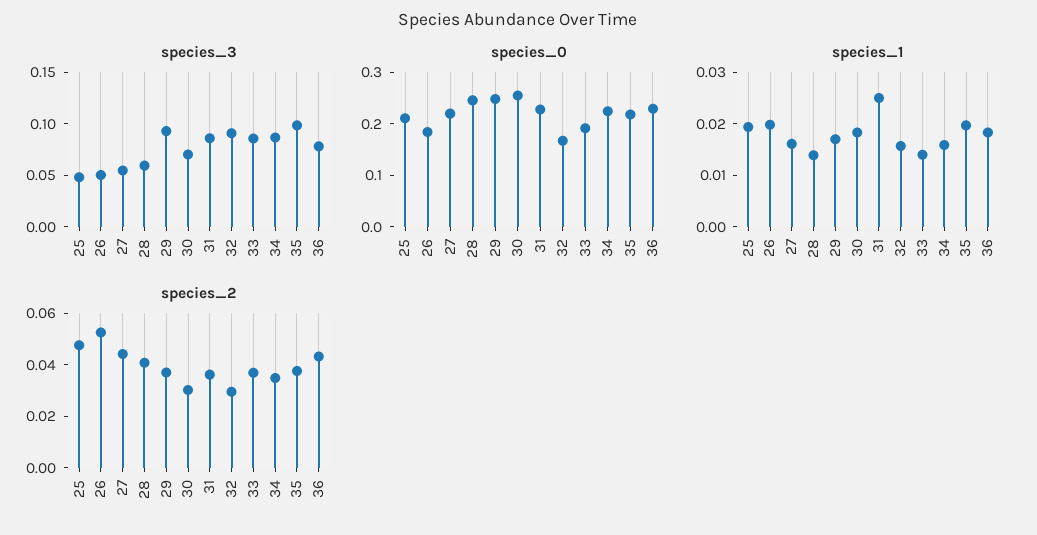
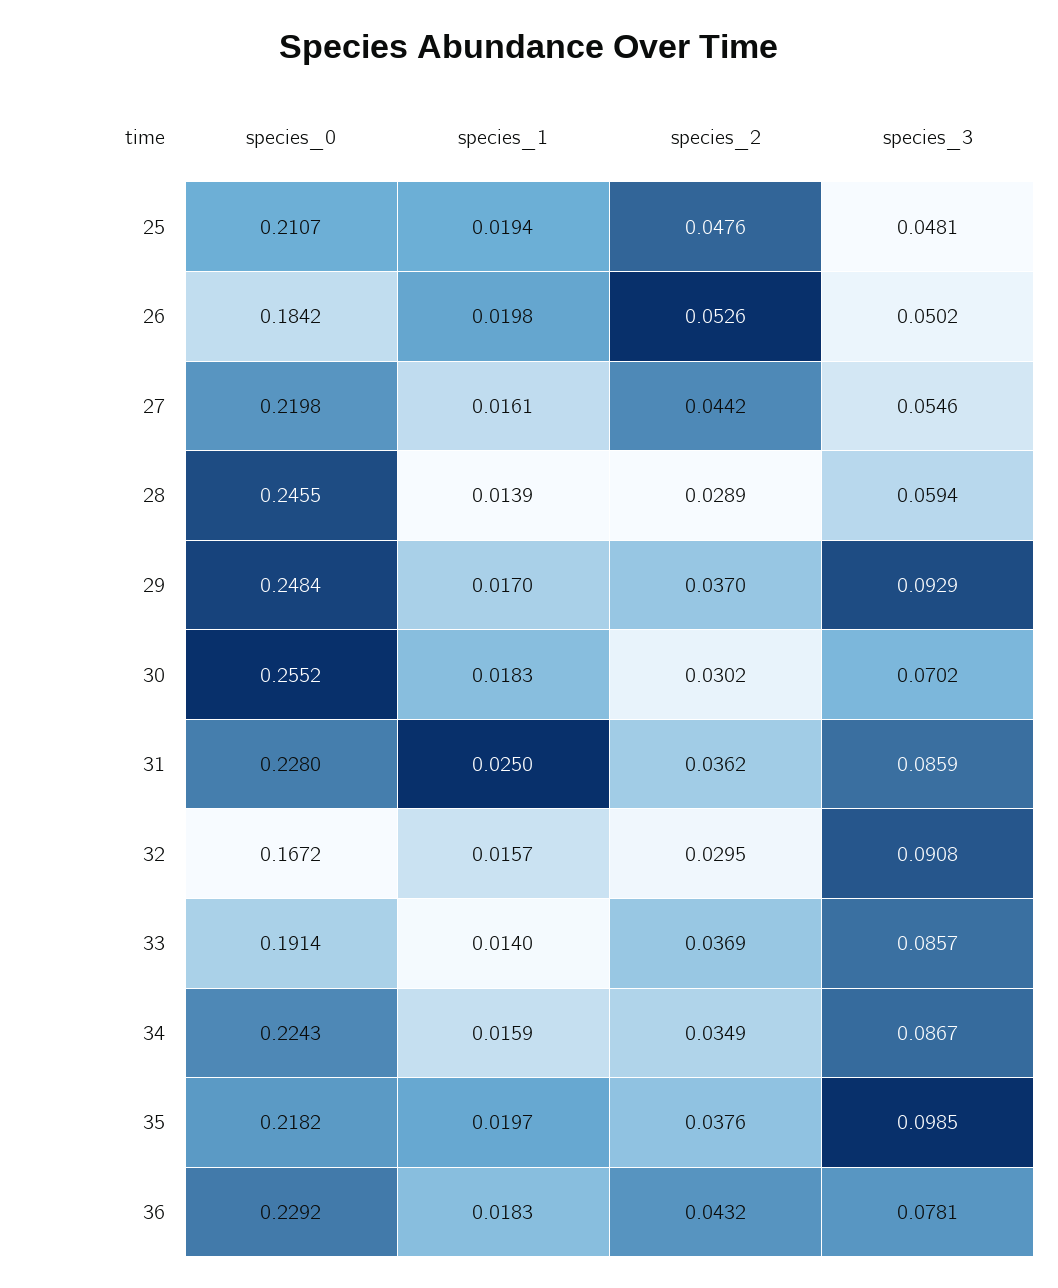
species_2, 28: 0.04 -> 0.0289

